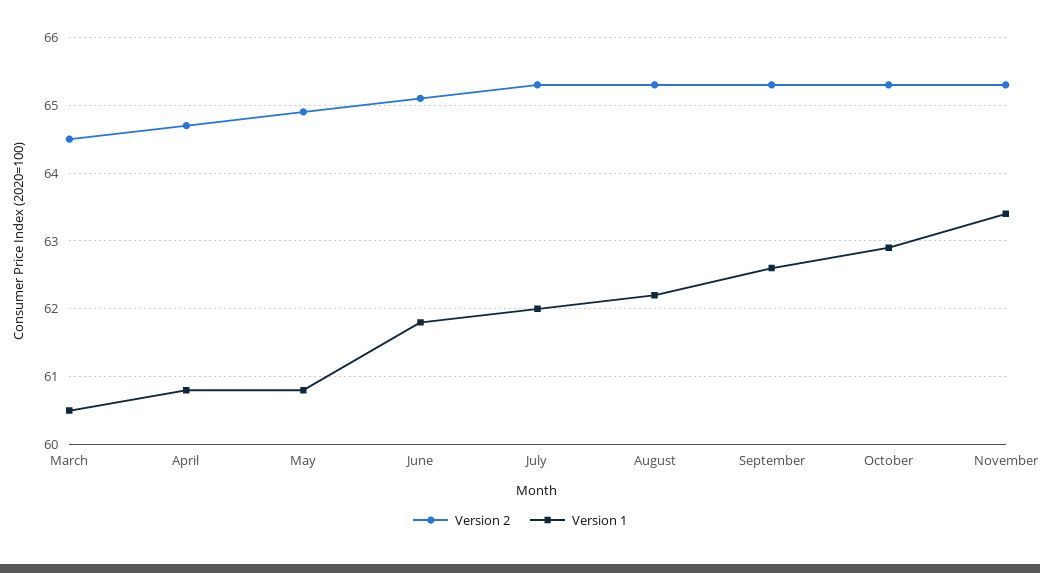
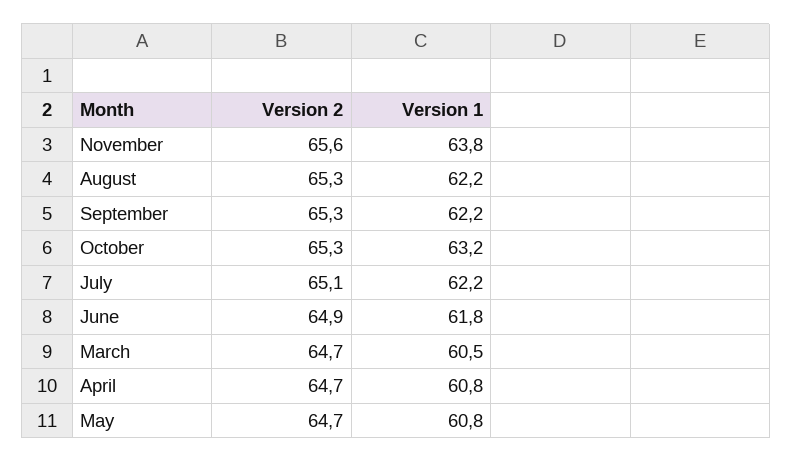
Version 2, March: 64.5 -> 64.7
Version 2, May: 64.9 -> 64.7
Version 2, June: 65.1 -> 64.9
Version 2, July: 65.3 -> 65.1
Version 1, July: 62 -> 62.2
Version 1, September: 62.6 -> 62.2
Version 1, October: 62.9 -> 63.2
Version 2, November: 65.3 -> 65.6
Version 1, November: 63.4 -> 63.8

